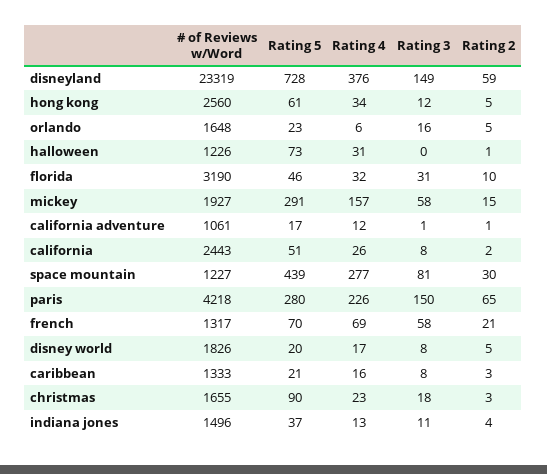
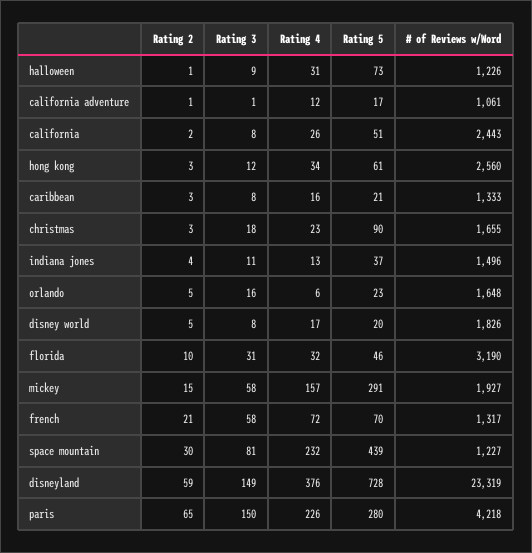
Rating 2, hong kong: 5 -> 3
Rating 3, halloween: 0 -> 9
Rating 4, space mountain: 277 -> 232
Rating 4, french: 69 -> 72

